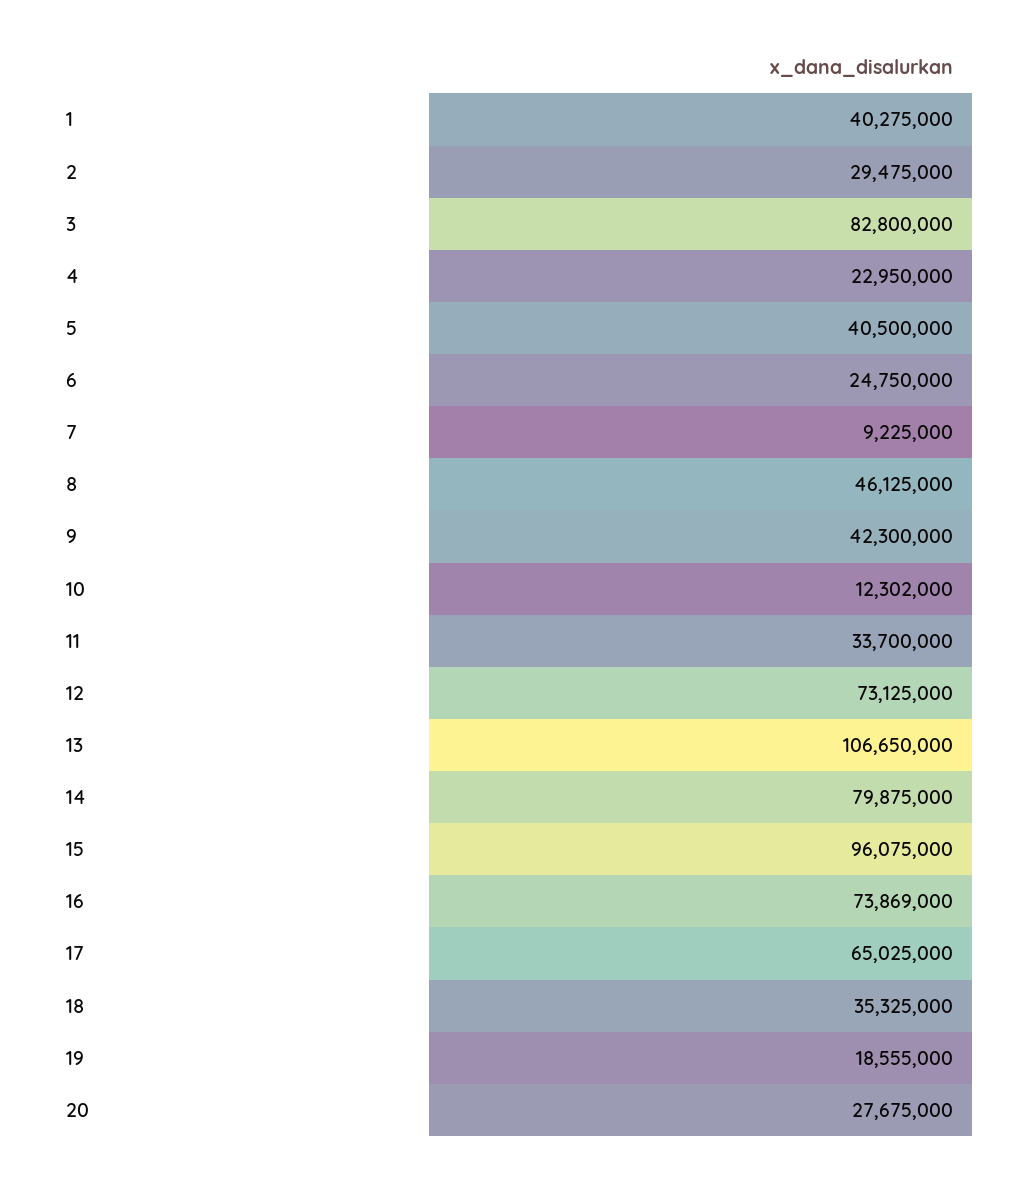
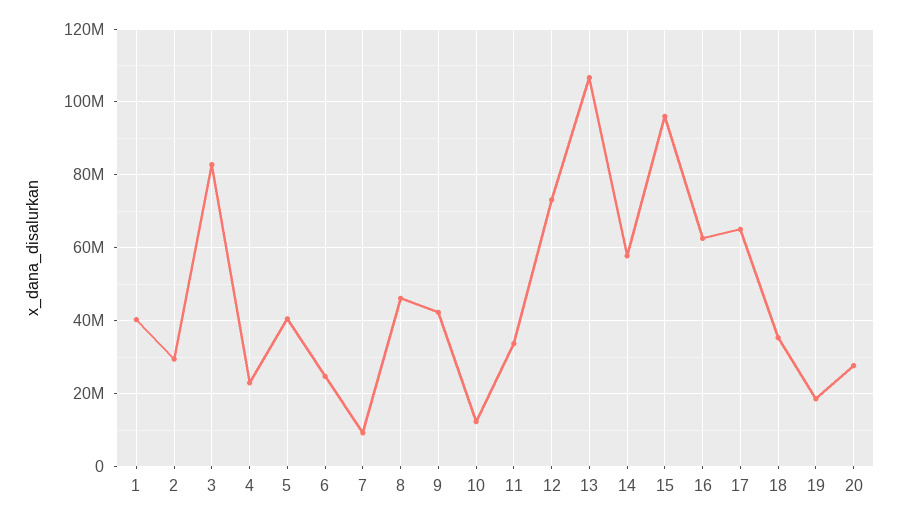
14: 79875000 -> 58000000
16: 73869000 -> 62000000

